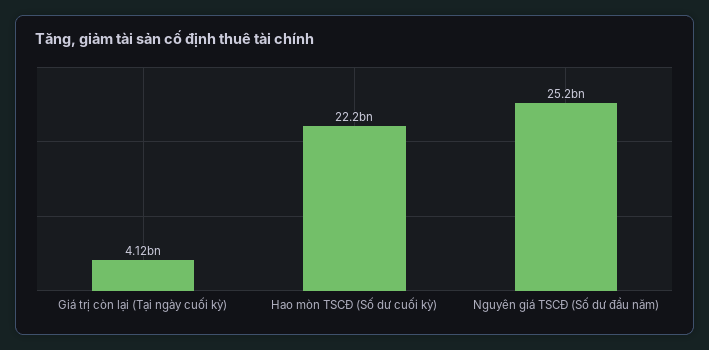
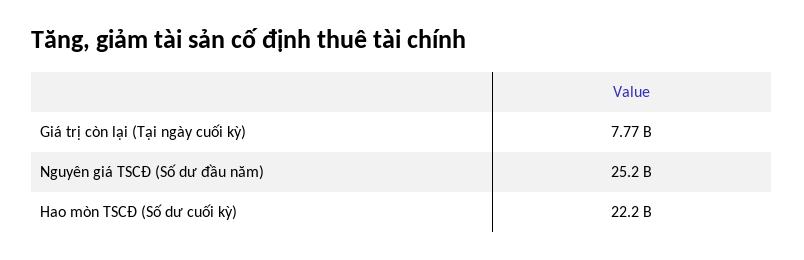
Giá trị còn lại (Tại ngày cuối kỳ): 4120000000 -> 7770000000

